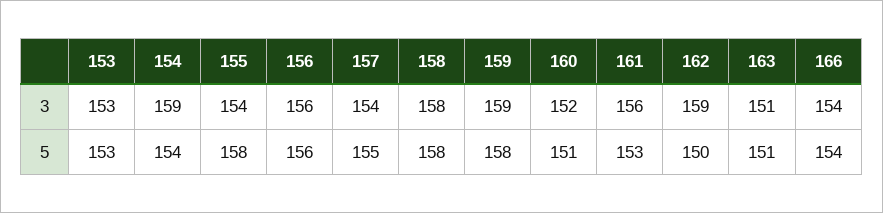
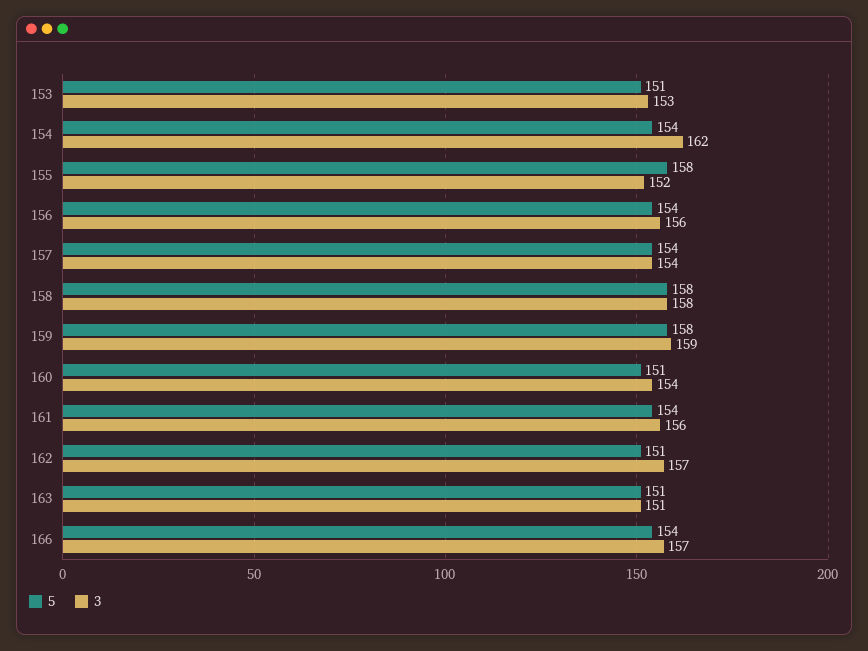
3, 154: 159 -> 162
3, 155: 154 -> 152
3, 160: 152 -> 154
3, 162: 159 -> 157
3, 166: 154 -> 157
5, 153: 153 -> 151
5, 156: 156 -> 154
5, 157: 155 -> 154
5, 161: 153 -> 154
5, 162: 150 -> 151

